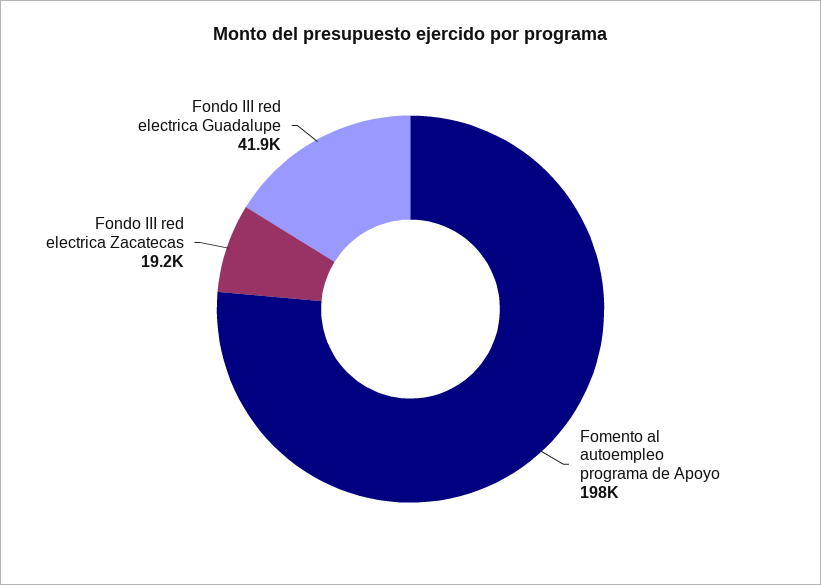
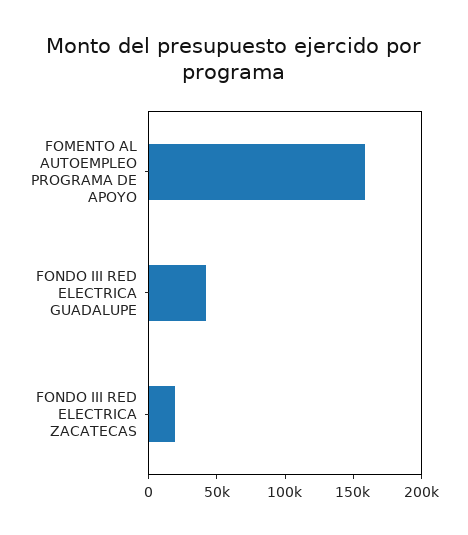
Fomento al autoempleo programa de Apoyo: 198000 -> 160000

